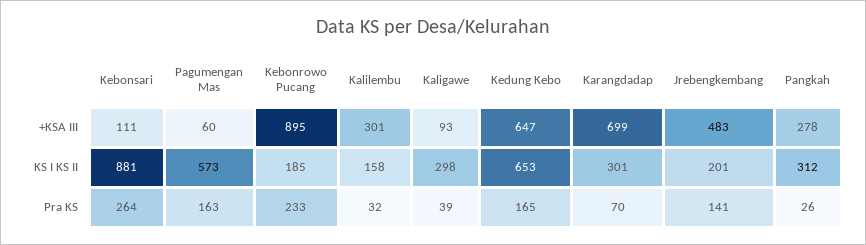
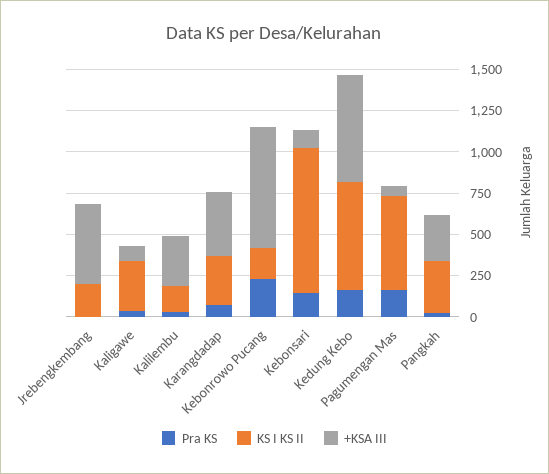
+KSA III, Kebonrowo Pucang: 895 -> 750
+KSA III, Karangdadap: 699 -> 400
Pra KS, Kebonsari: 264 -> 150
Pra KS, Jrebengkembang: 141 -> 0

